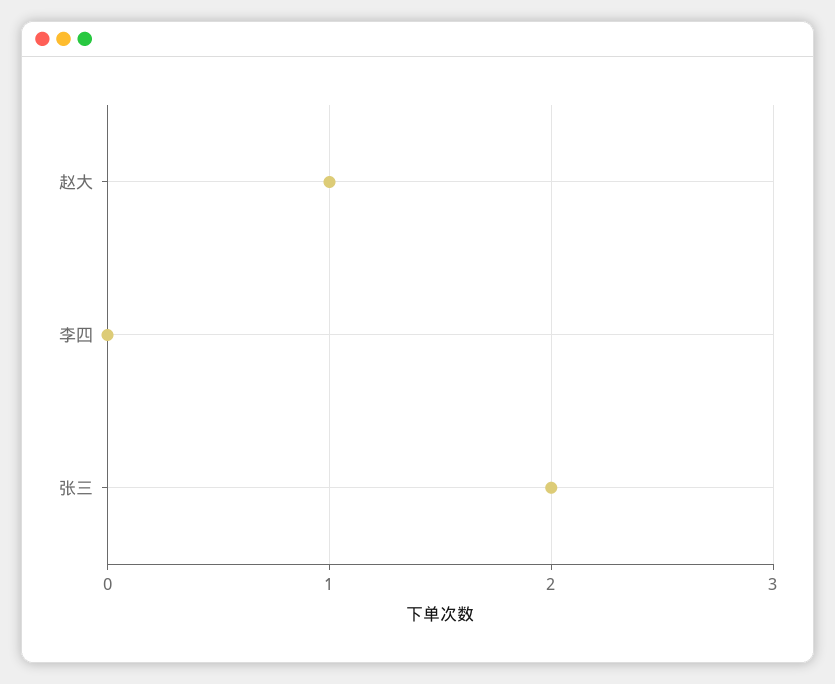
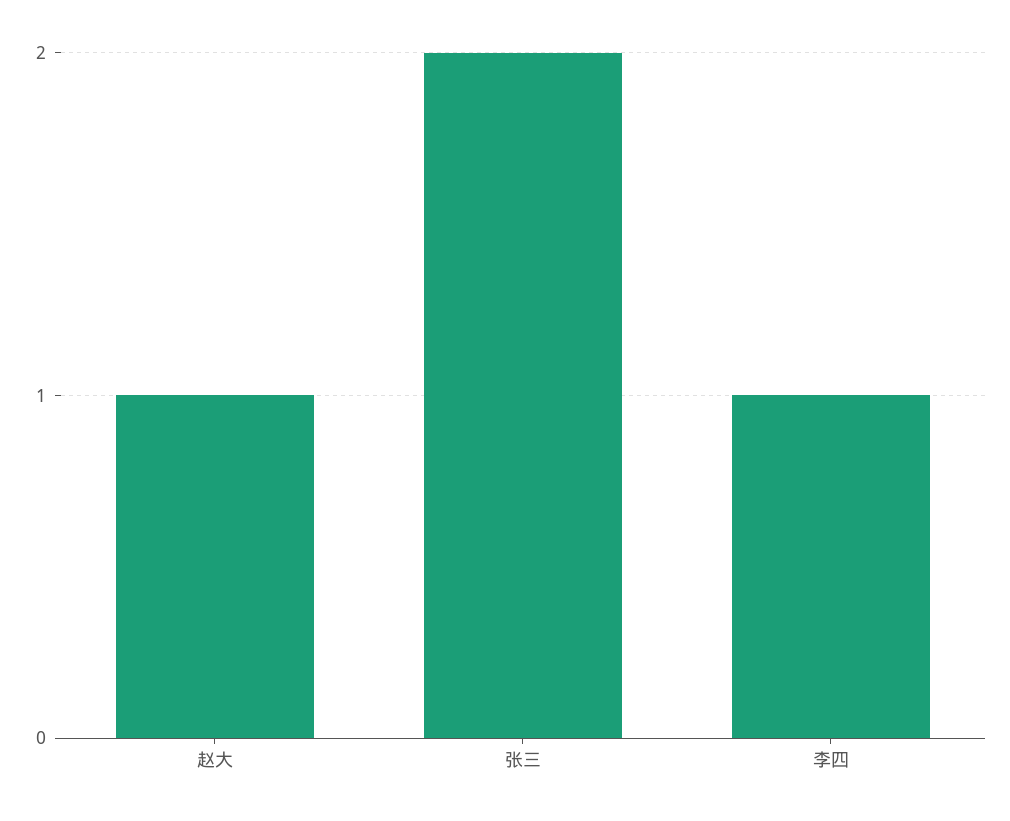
李四: 0 -> 1

